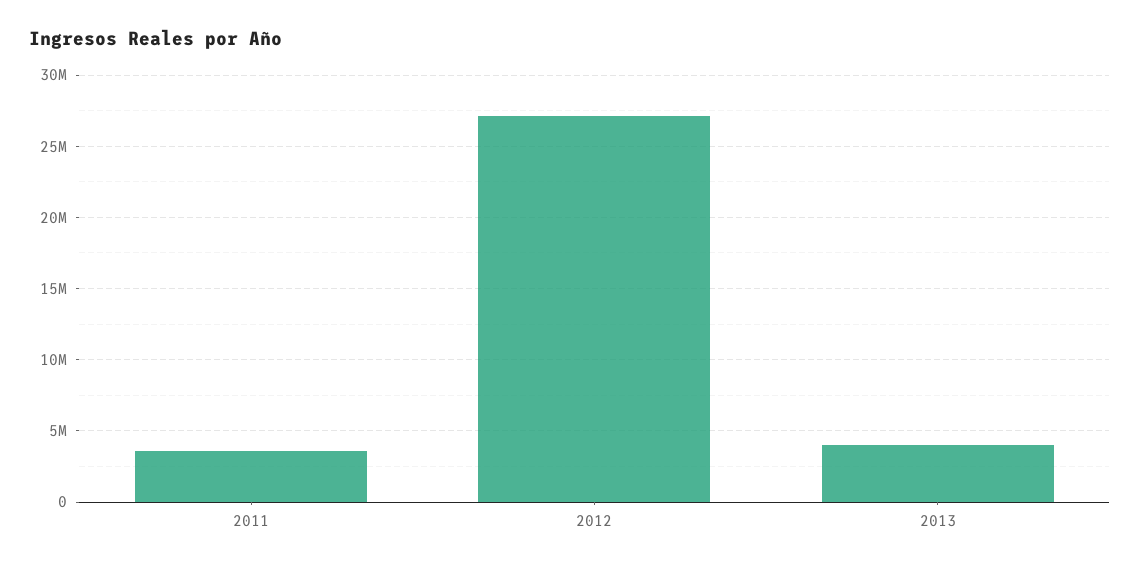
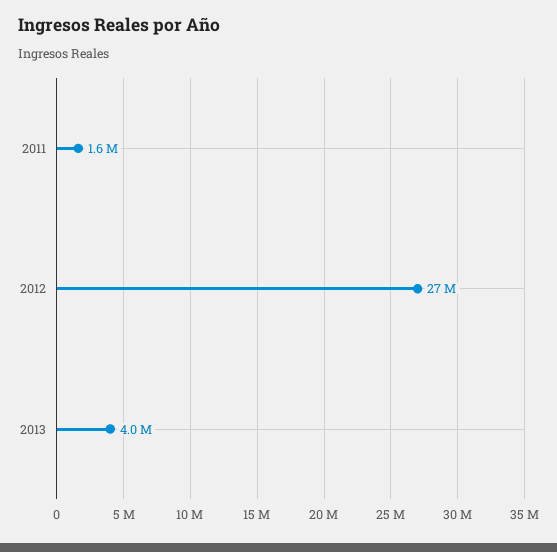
2011: 3500000 -> 1600000

